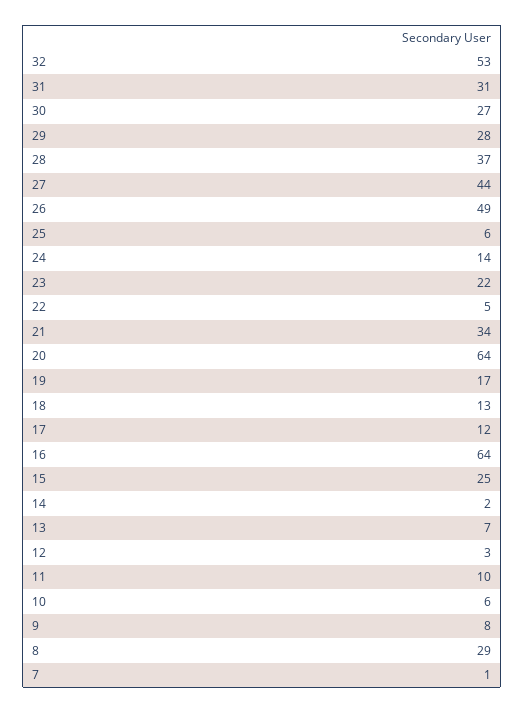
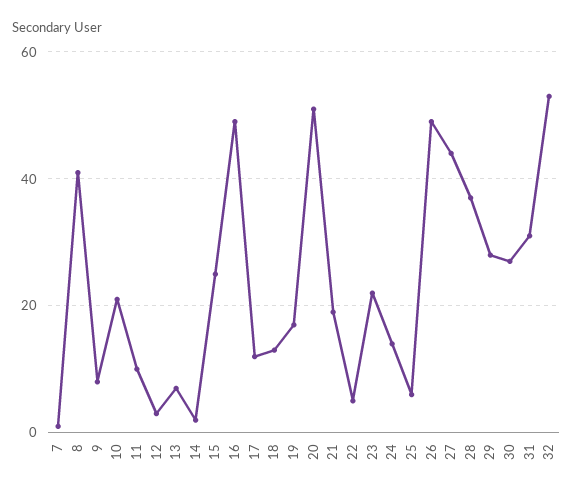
21: 34 -> 20
20: 64 -> 50
16: 64 -> 50
10: 6 -> 20
8: 29 -> 40

